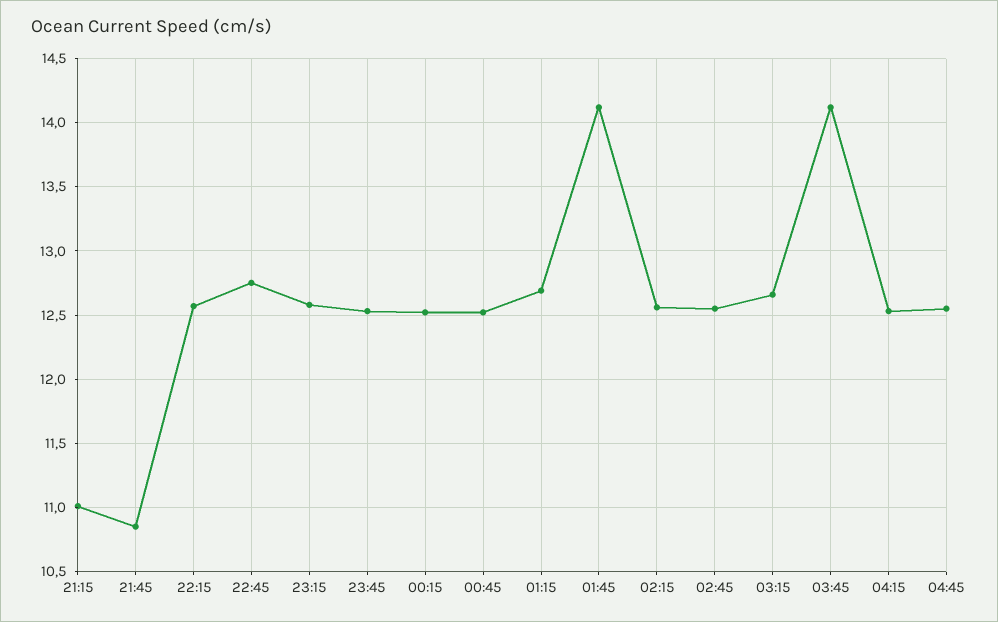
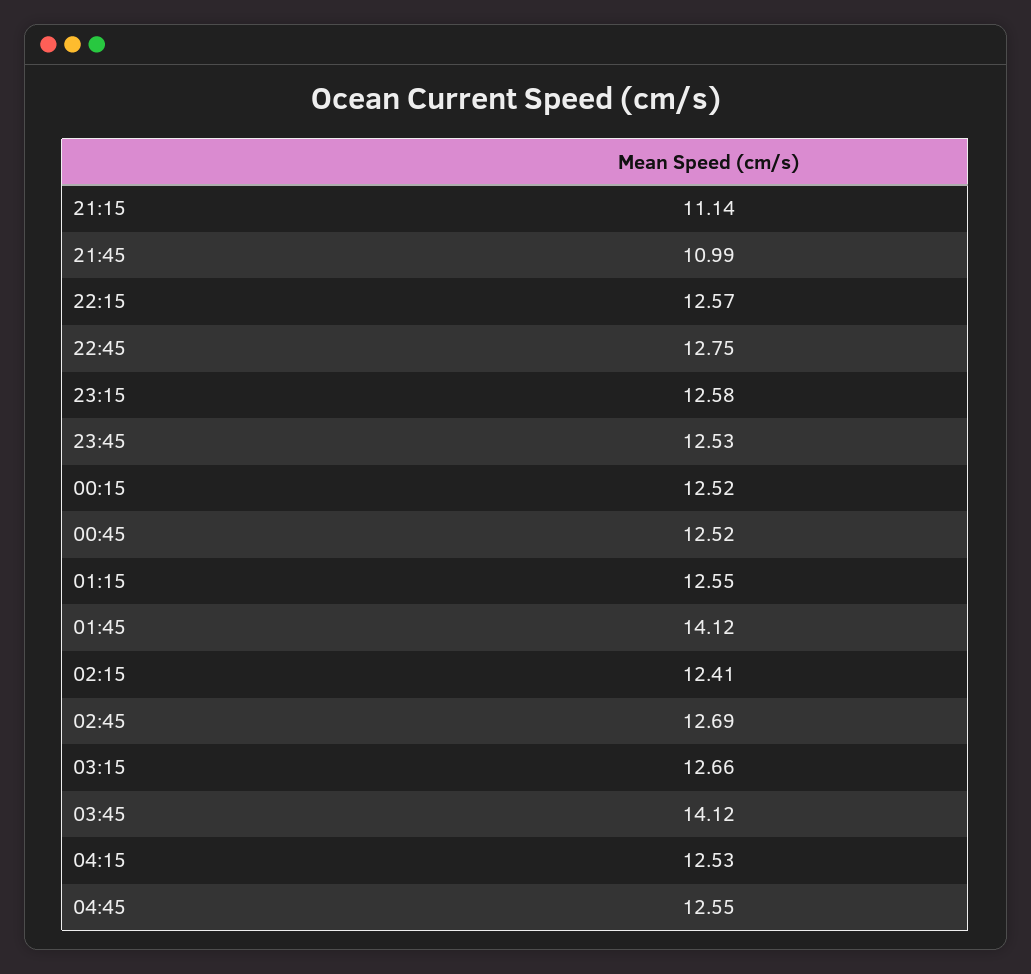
21:15: 11 -> 11.14
21:45: 10.85 -> 10.99
01:15: 12.7 -> 12.55
02:15: 12.55 -> 12.41
02:45: 12.55 -> 12.69

